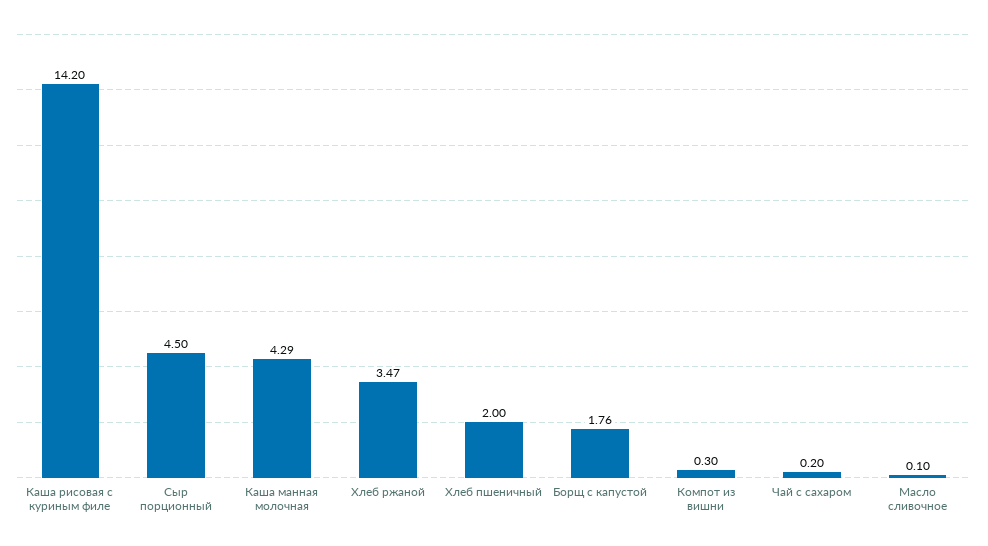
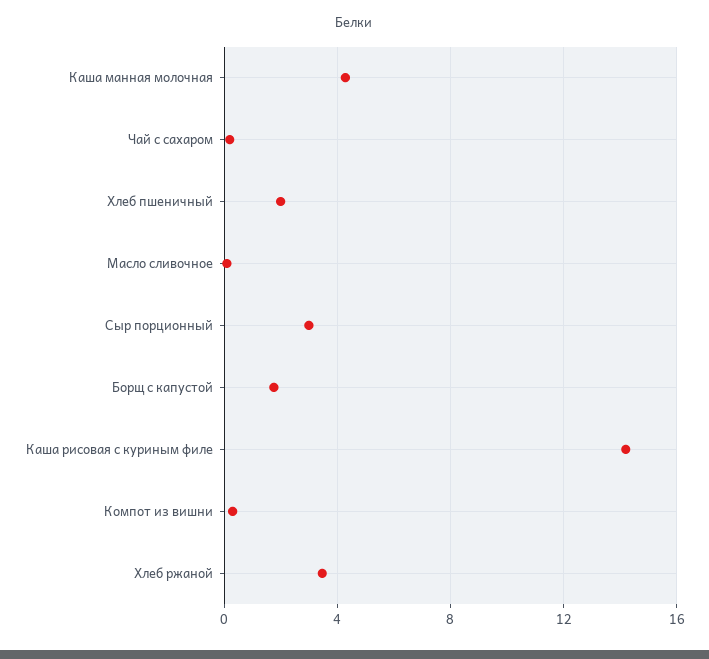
Сыр порционный: 4.5 -> 3

